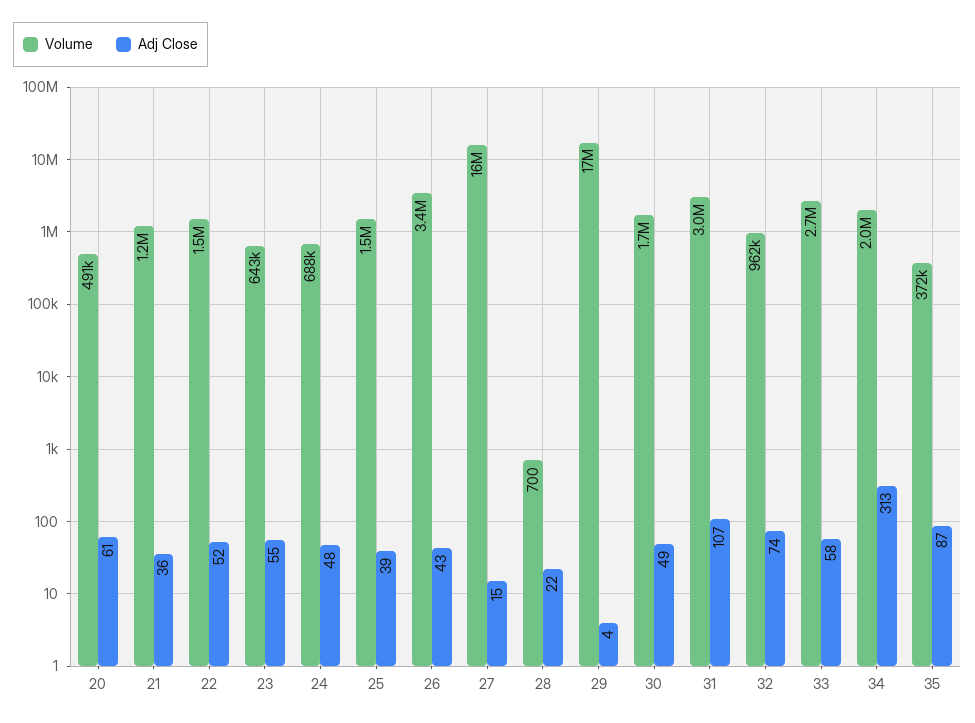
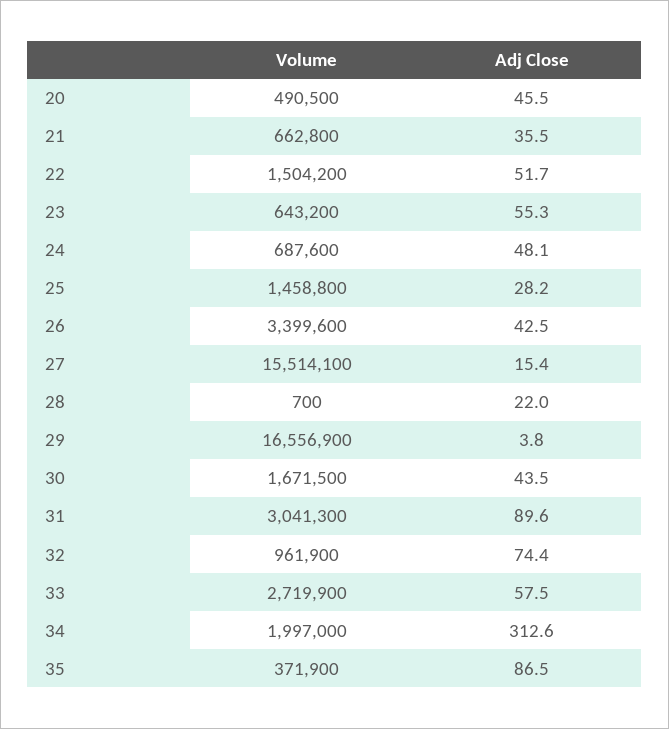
Adj Close, 20: 61 -> 45.5
Volume, 21: 1200000 -> 662800
Adj Close, 25: 39 -> 28.2
Adj Close, 30: 49 -> 43.5
Adj Close, 31: 107 -> 89.6

